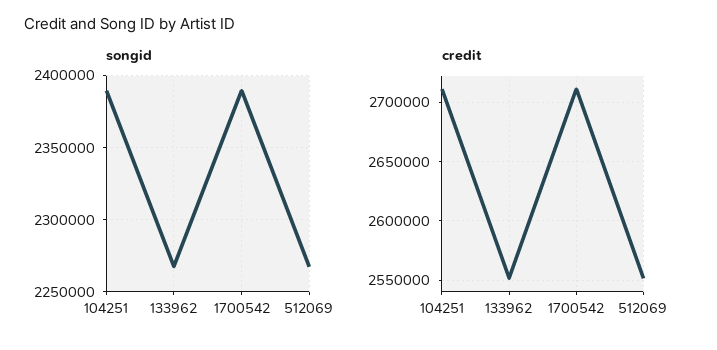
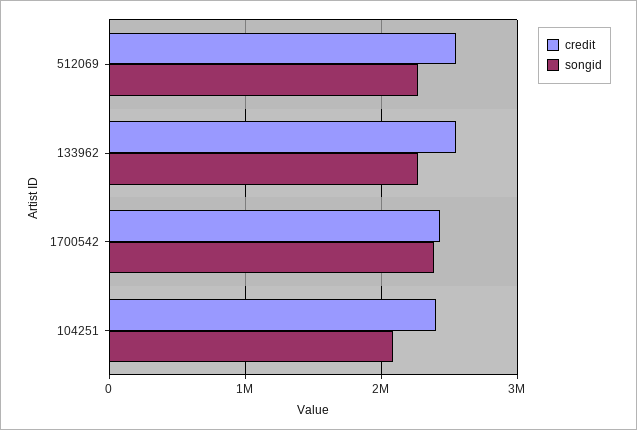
songid, 104251: 2390000 -> 2100000
credit, 104251: 2710000 -> 2400000
credit, 1700542: 2710000 -> 2400000

